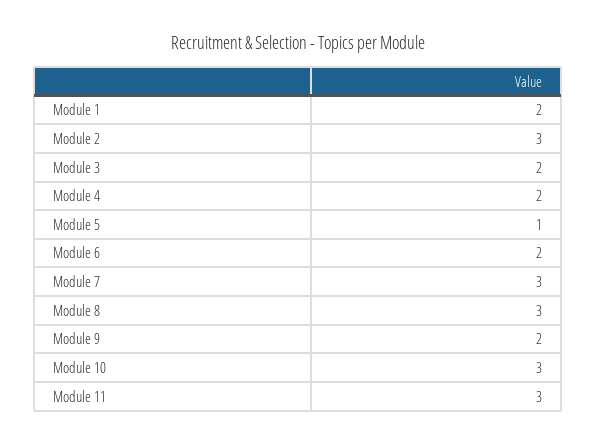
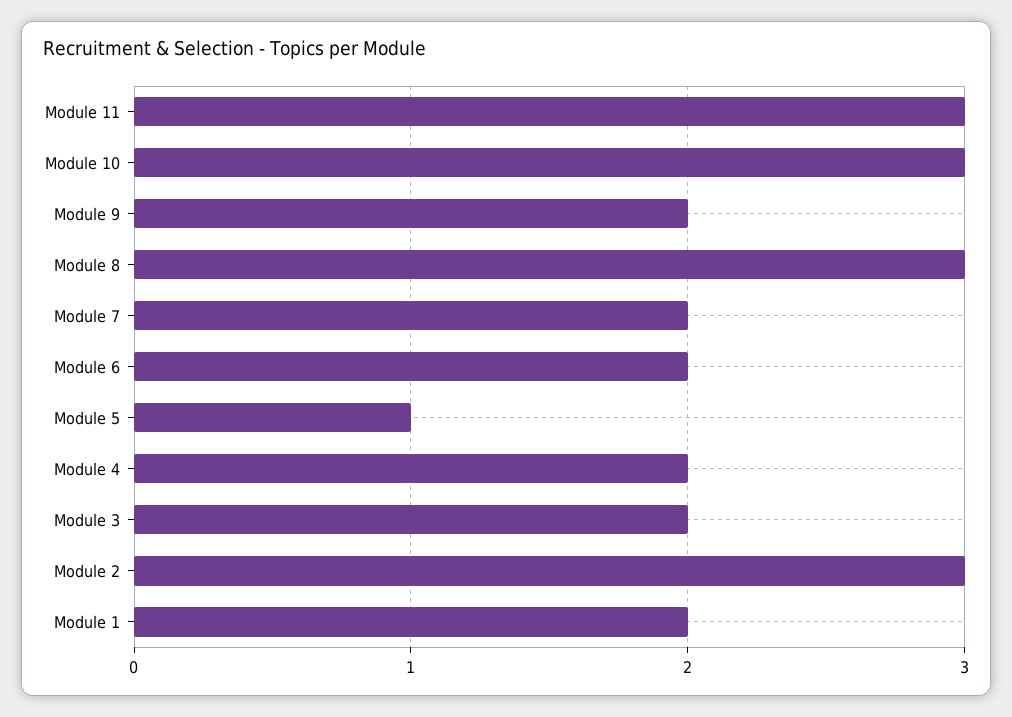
Module 7: 3 -> 2

